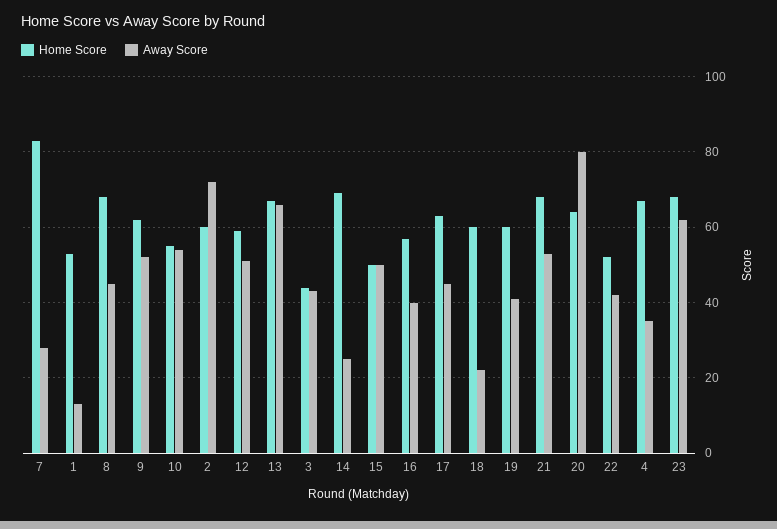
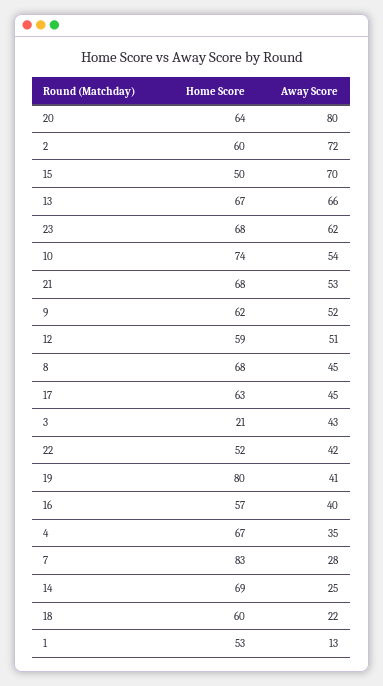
Home Score, 10: 55 -> 74
Home Score, 3: 45 -> 21
Away Score, 15: 50 -> 70
Home Score, 19: 60 -> 80

